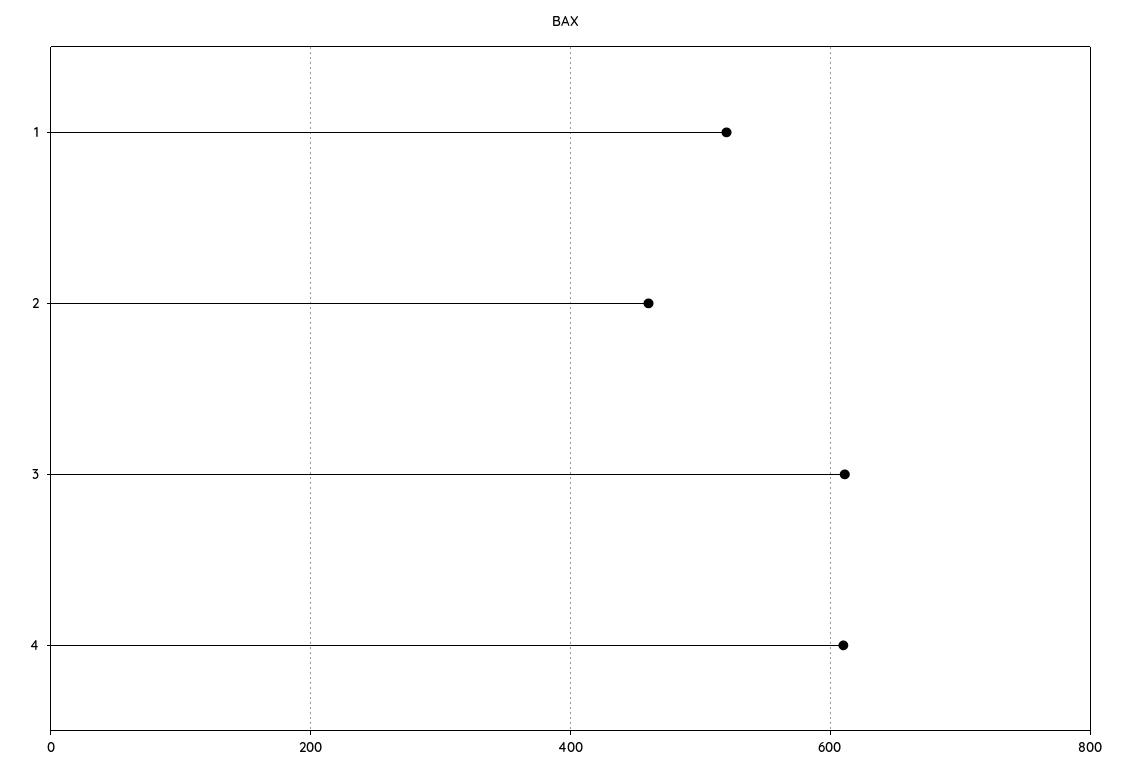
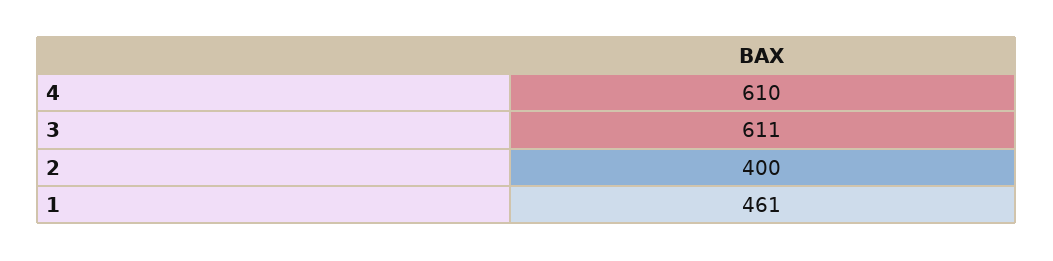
1: 520 -> 461
2: 460 -> 400

